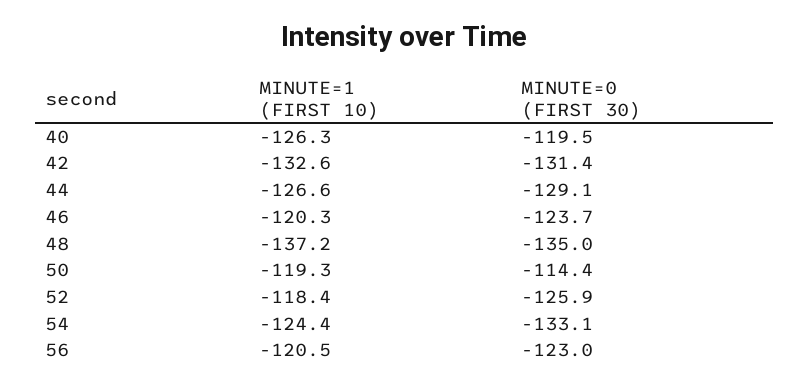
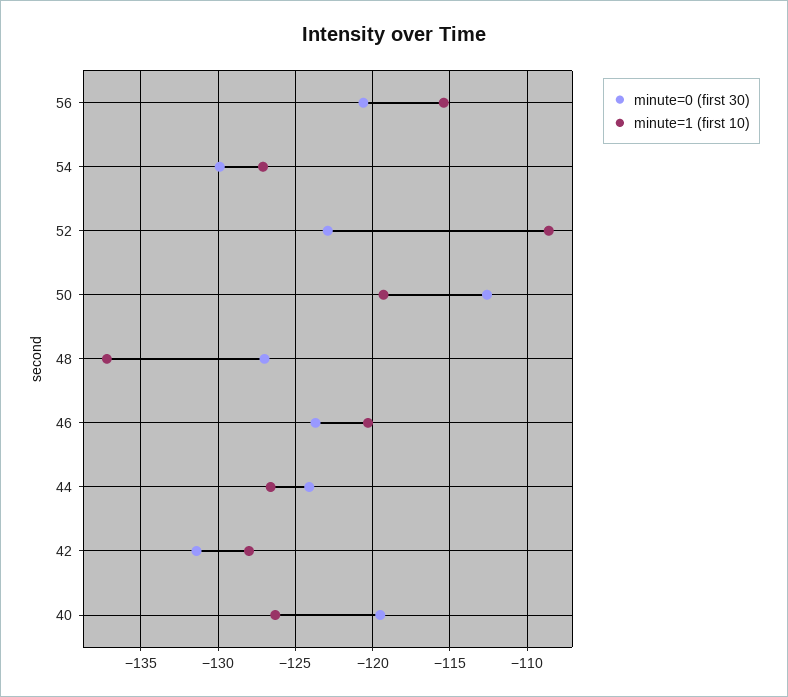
MINUTE=1 (FIRST 10), 42: -132.6 -> -128
MINUTE=0 (FIRST 30), 44: -129.1 -> -124
MINUTE=0 (FIRST 30), 48: -135 -> -127
MINUTE=0 (FIRST 30), 50: -114.4 -> -112.5
MINUTE=1 (FIRST 10), 52: -118.4 -> -108.5
MINUTE=0 (FIRST 30), 52: -125.9 -> -123
MINUTE=1 (FIRST 10), 54: -124.4 -> -127
MINUTE=0 (FIRST 30), 54: -133.1 -> -130
MINUTE=1 (FIRST 10), 56: -120.5 -> -115.5
MINUTE=0 (FIRST 30), 56: -123 -> -120.5

